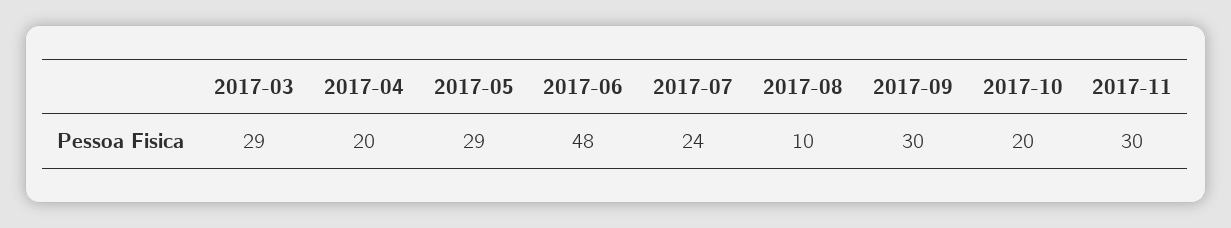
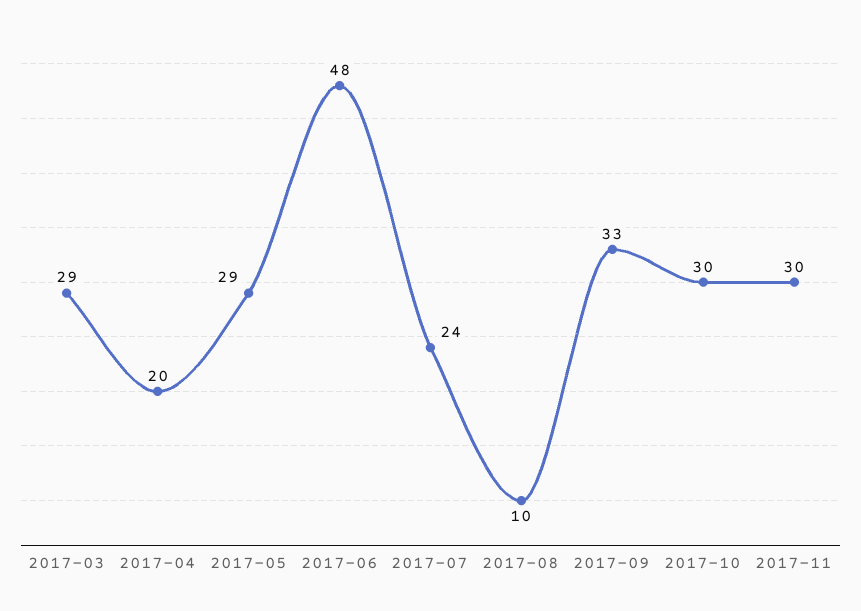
2017-09: 30 -> 33
2017-10: 20 -> 30

